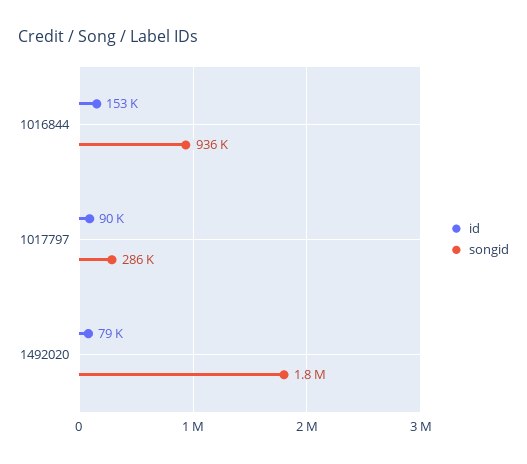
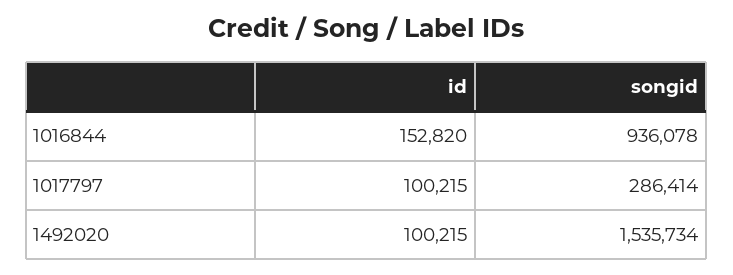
id, 1017797: 90000 -> 100215
id, 1492020: 79000 -> 100215
songid, 1492020: 1800000 -> 1535734

